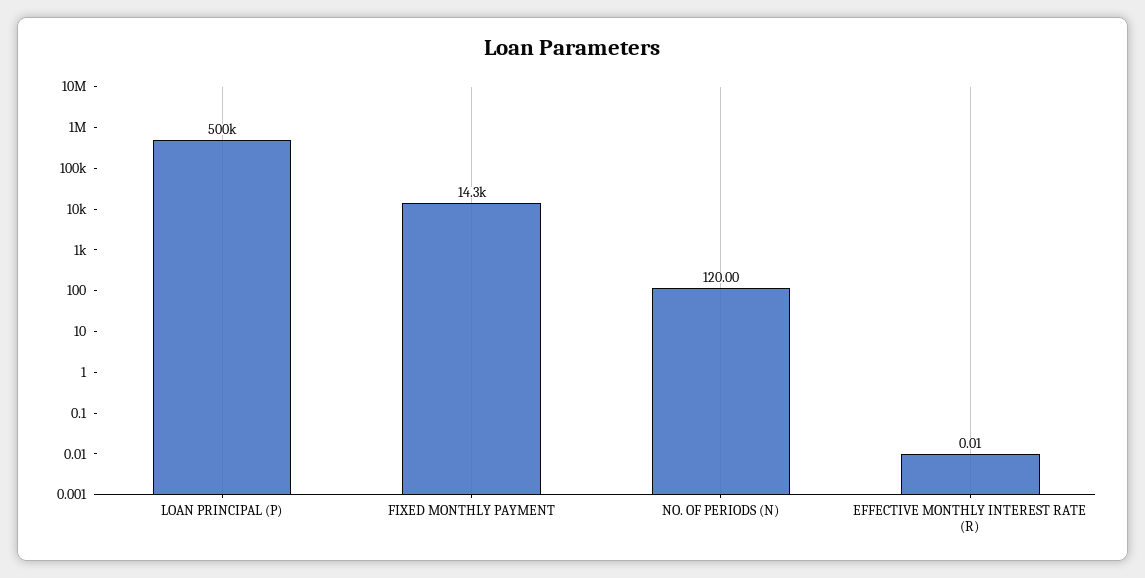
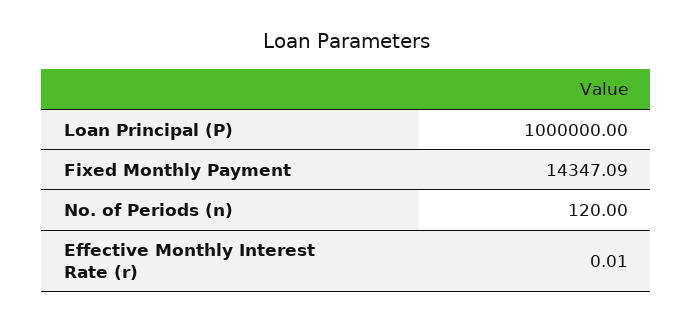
LOAN PRINCIPAL (P): 500000 -> 1000000

